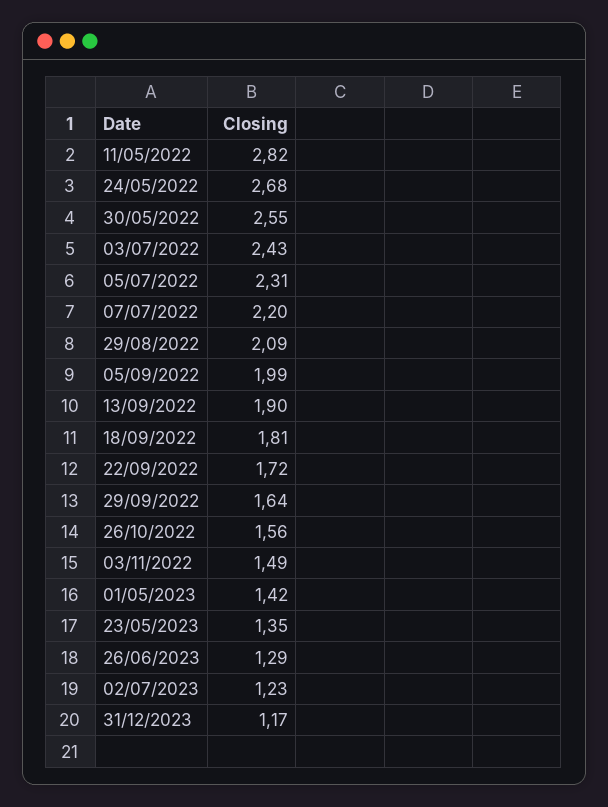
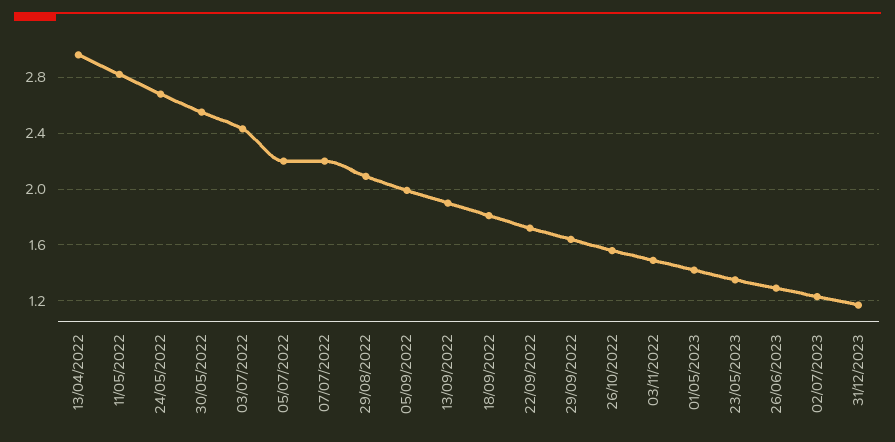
05/07/2022: 2.31 -> 2.2
13/04/2022: none -> 2.95

